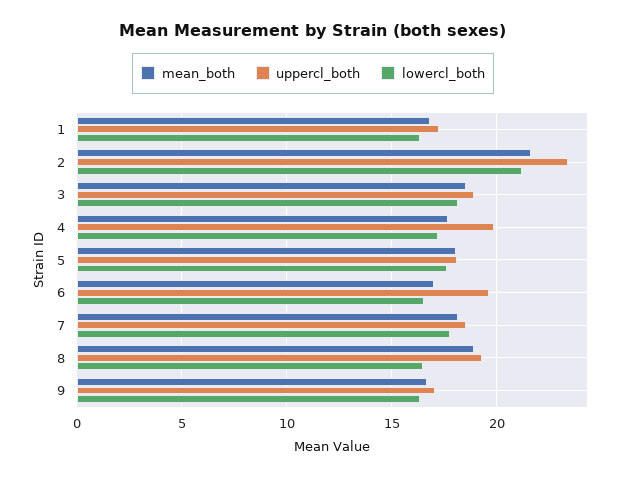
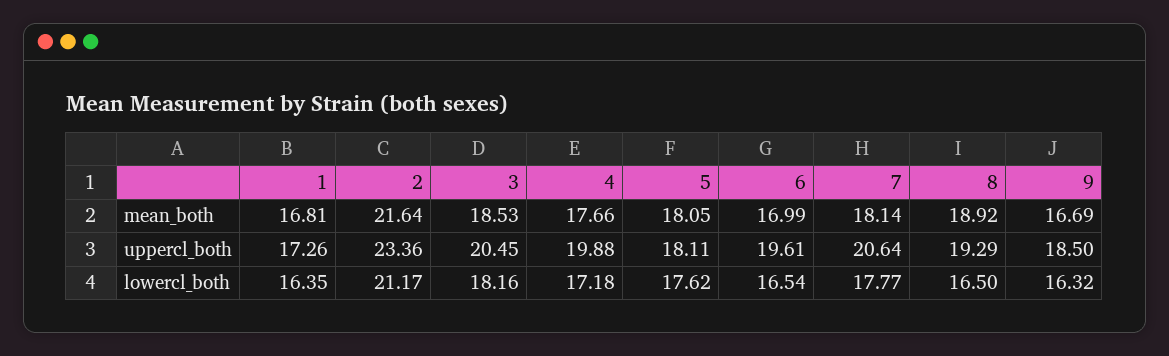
uppercl_both, 3: 19 -> 20.45
uppercl_both, 7: 18.5 -> 20.64
uppercl_both, 9: 17 -> 18.5

